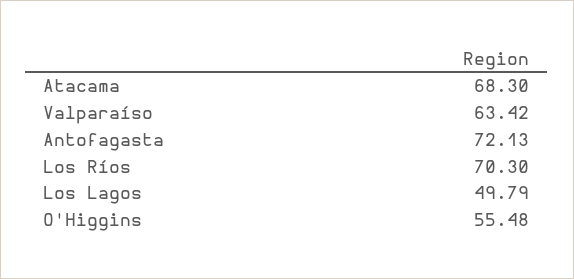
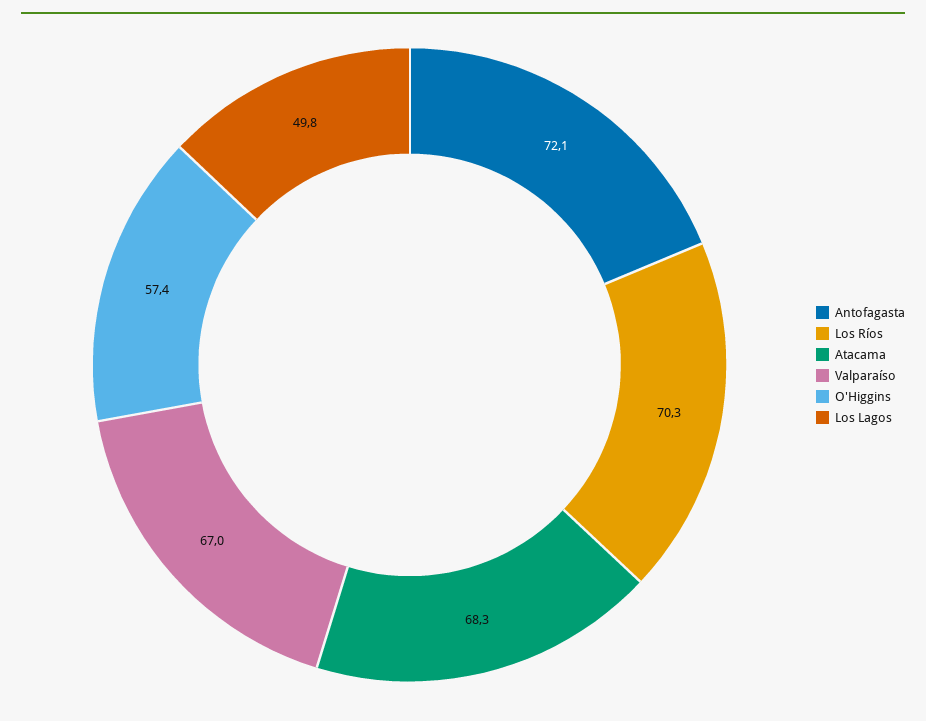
Valparaíso: 63.42 -> 67
O'Higgins: 55.48 -> 57.4

